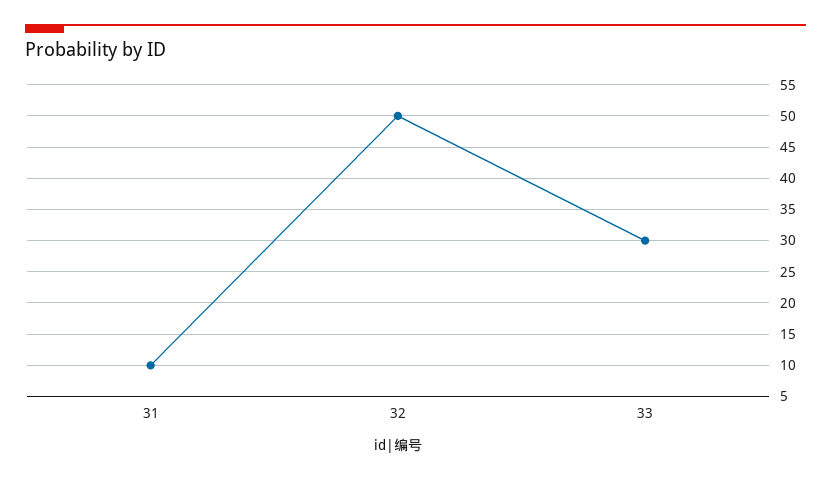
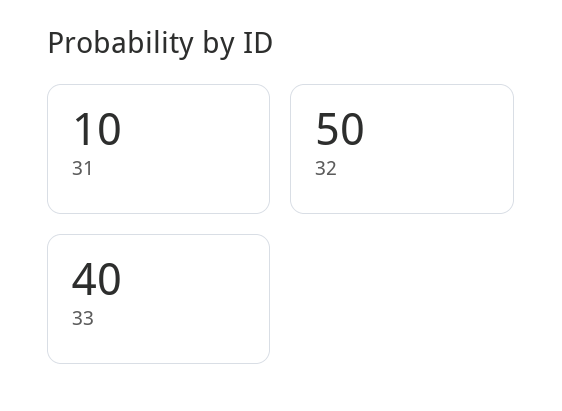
33: 30 -> 40

